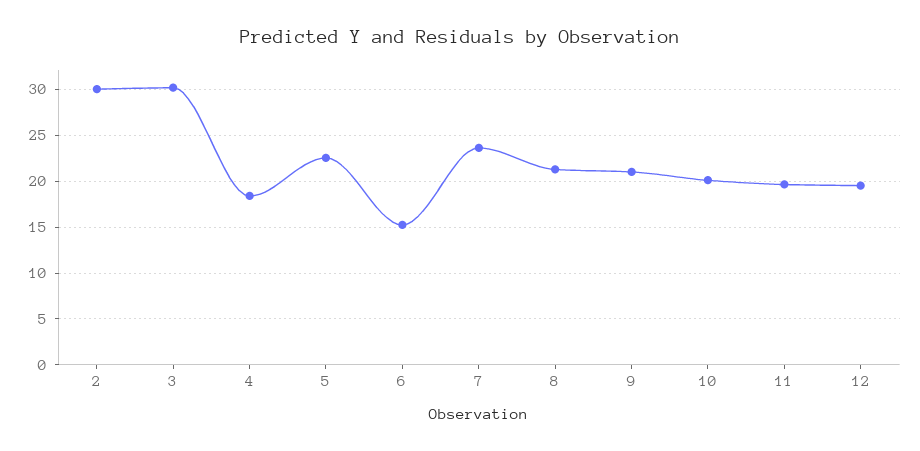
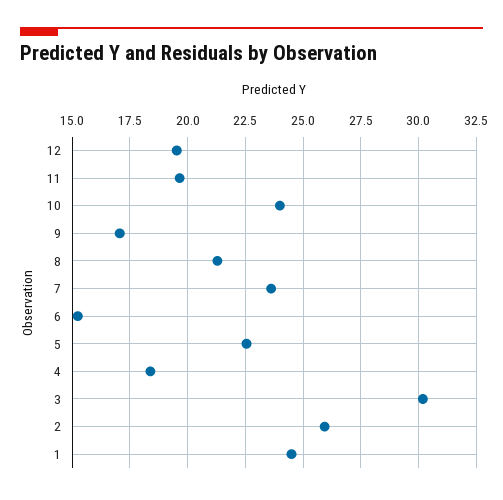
2: 30 -> 26
9: 21 -> 17
10: 20 -> 24
1: none -> 24.5

